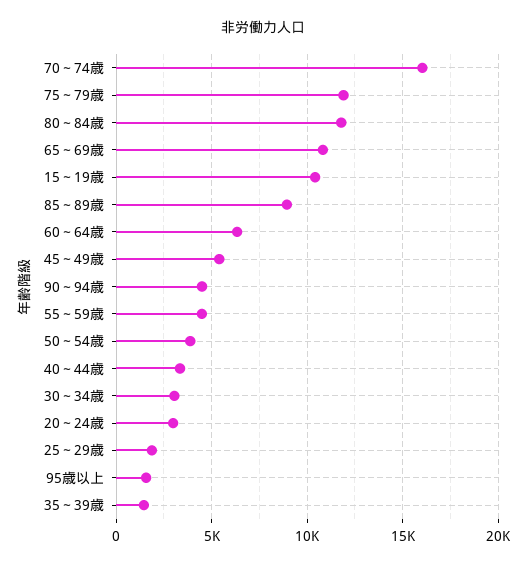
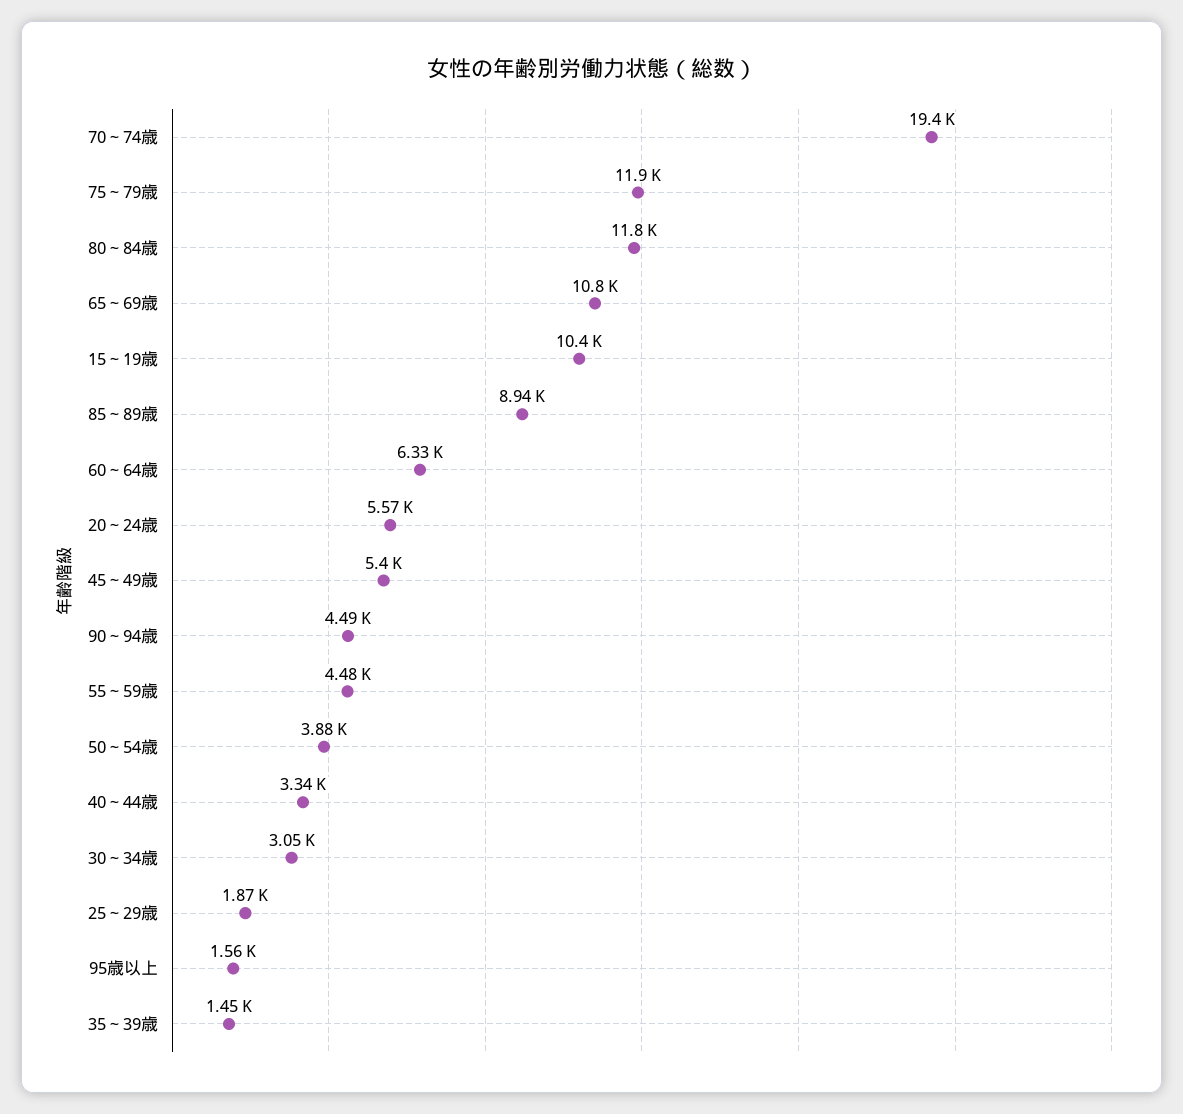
70～74歳: 16000 -> 19400
20～24歳: 3000 -> 5570

